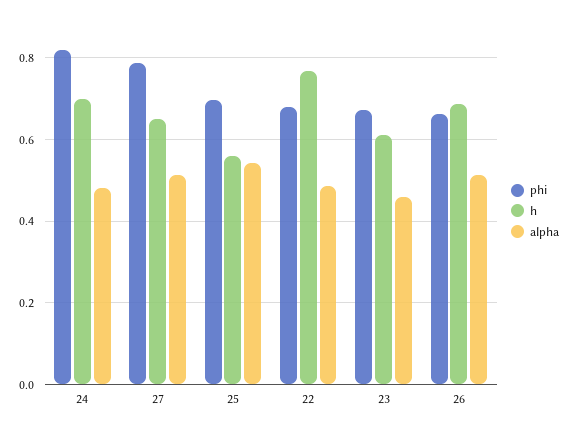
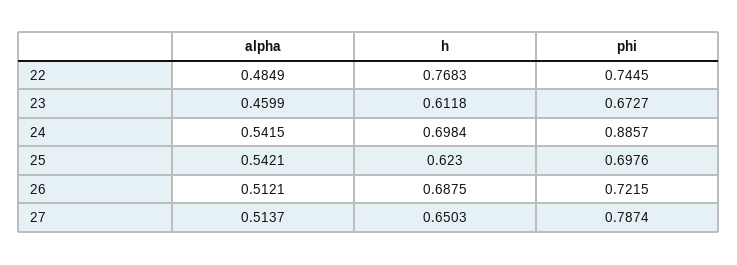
phi, 24: 0.82 -> 0.8857
alpha, 24: 0.48 -> 0.5415
h, 25: 0.56 -> 0.623
phi, 22: 0.68 -> 0.7445
phi, 26: 0.66 -> 0.7215

